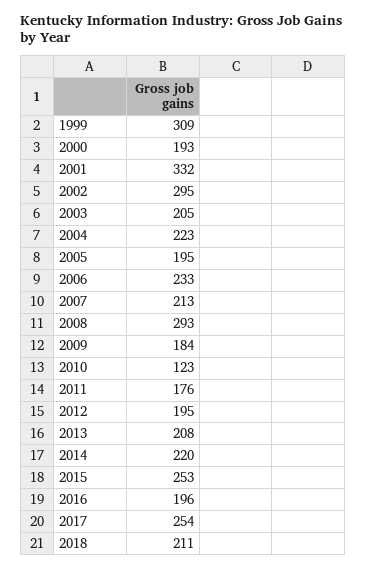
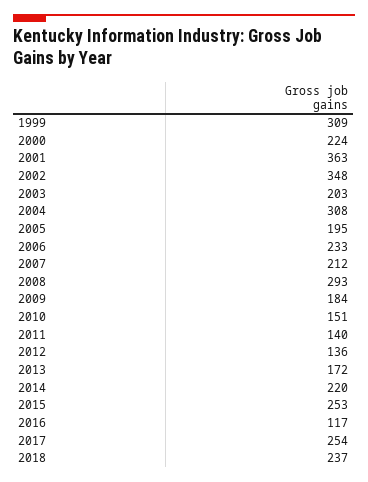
2000: 193 -> 224
2001: 332 -> 363
2002: 295 -> 348
2003: 205 -> 203
2004: 223 -> 308
2007: 213 -> 212
2010: 123 -> 151
2011: 176 -> 140
2012: 195 -> 136
2013: 208 -> 172
2016: 196 -> 117
2018: 211 -> 237

